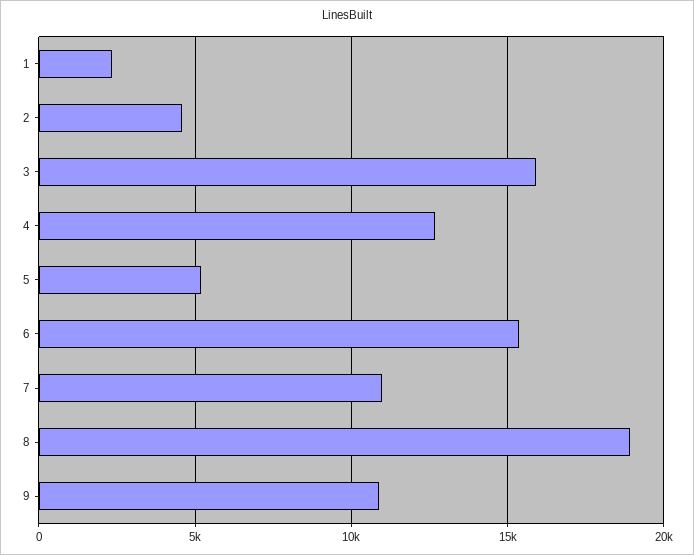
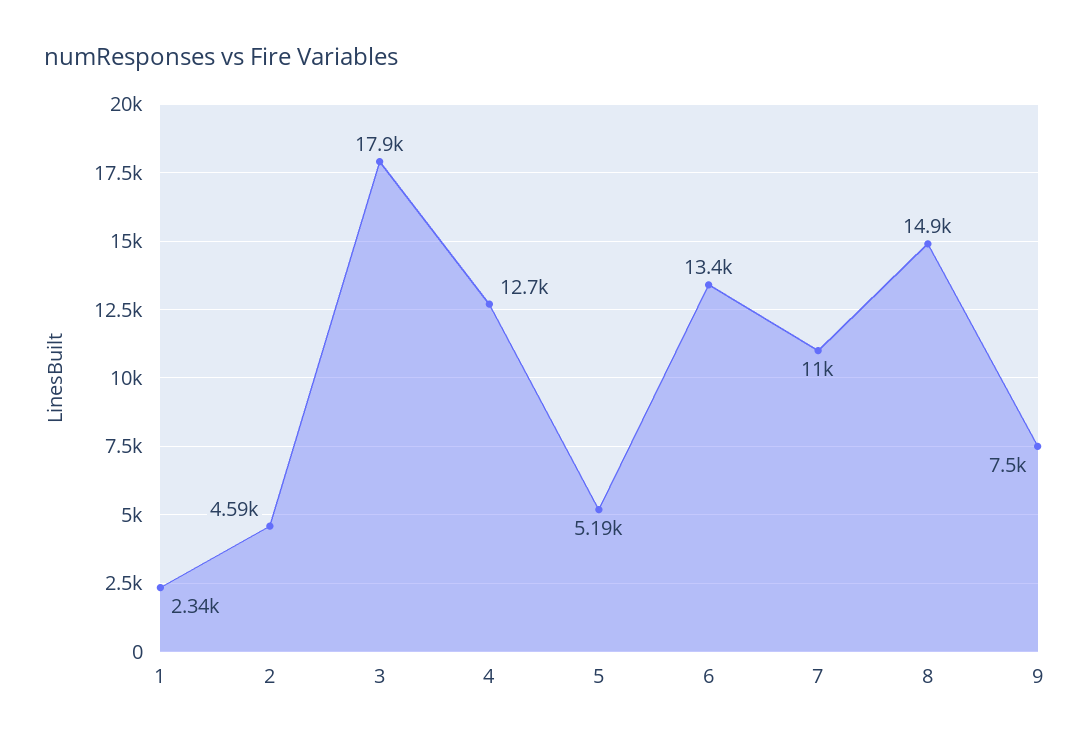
3: 16000 -> 17900
6: 15500 -> 13400
8: 19000 -> 14900
9: 11000 -> 7500

